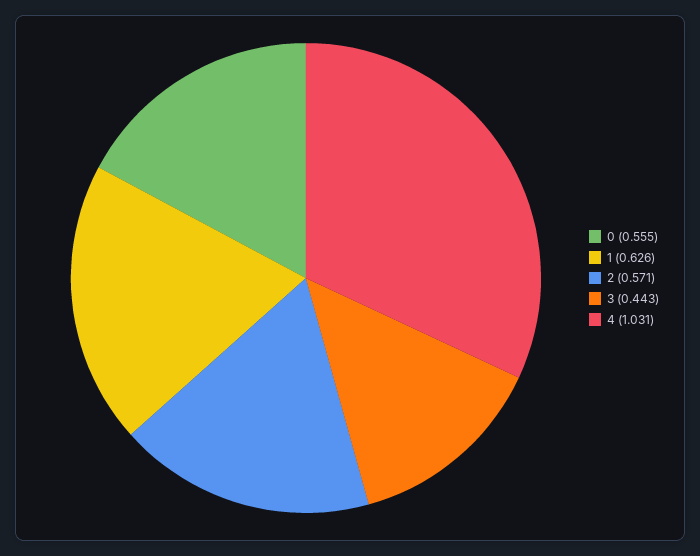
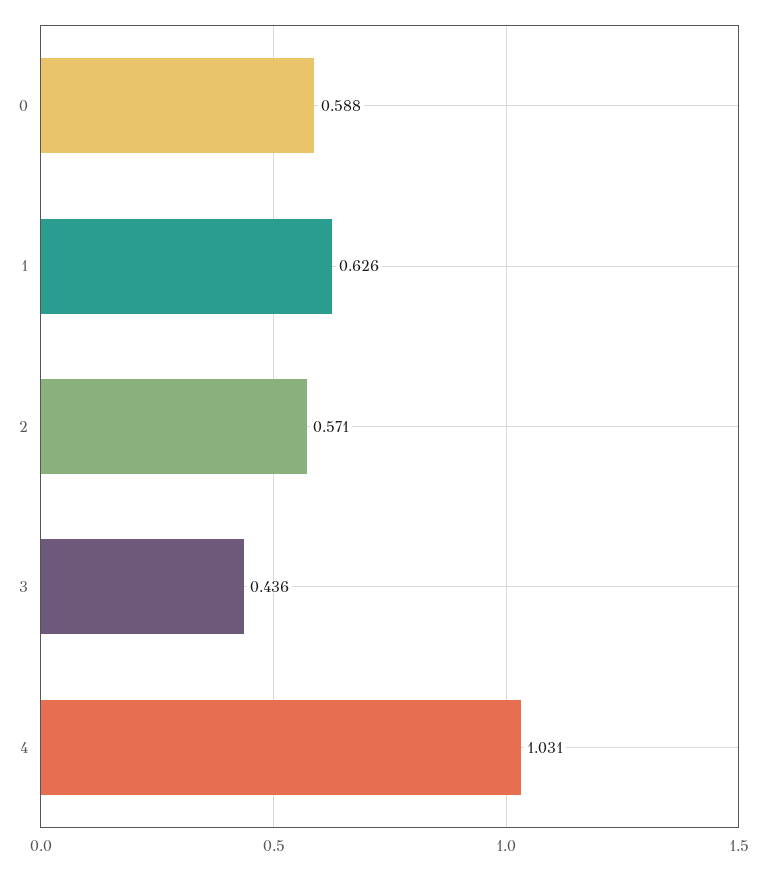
0: 0.555 -> 0.588
3: 0.443 -> 0.436

